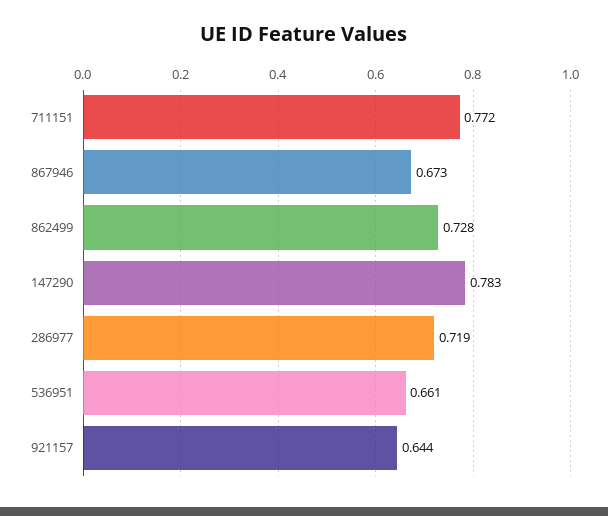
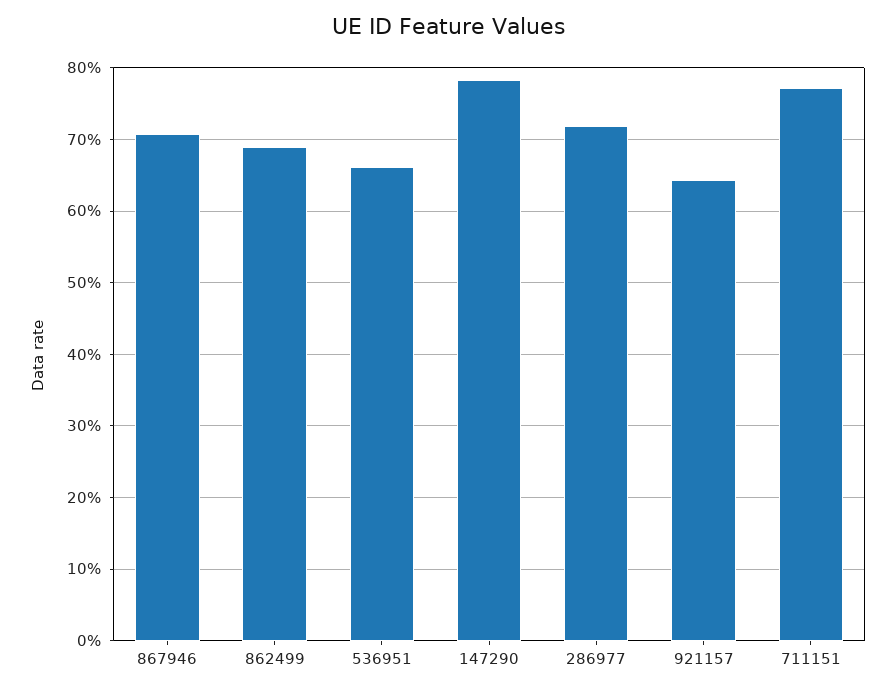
867946: 0.673 -> 0.71
862499: 0.728 -> 0.69

